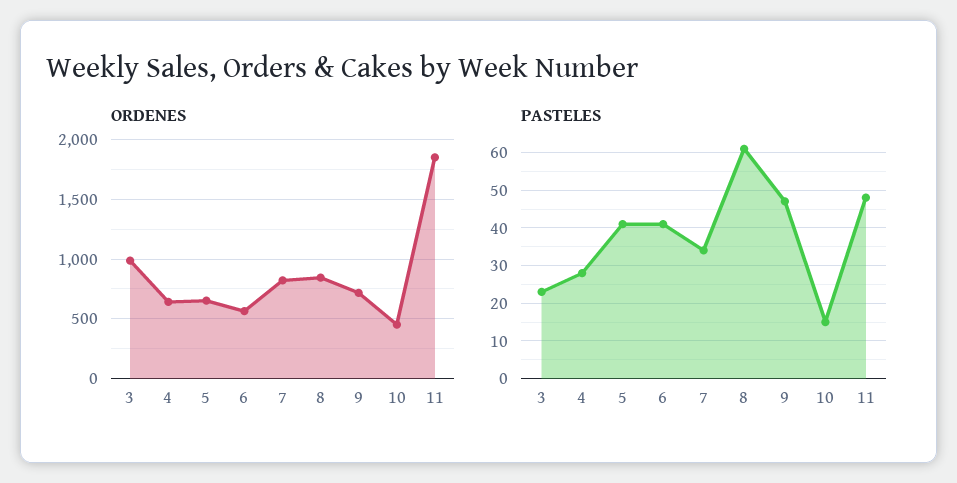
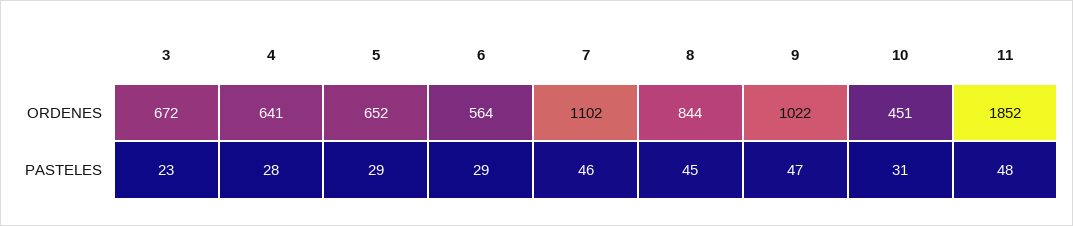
ORDENES, 3: 1000 -> 672
ORDENES, 7: 800 -> 1102
ORDENES, 9: 700 -> 1022
PASTELES, 5: 40 -> 29
PASTELES, 6: 40 -> 29
PASTELES, 7: 35 -> 46
PASTELES, 8: 60 -> 45
PASTELES, 10: 15 -> 31

